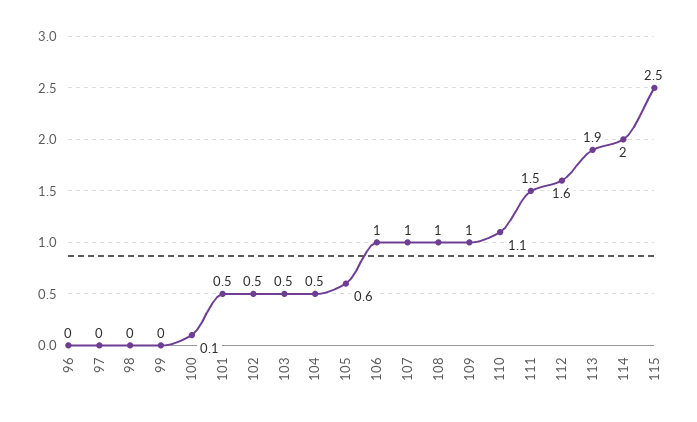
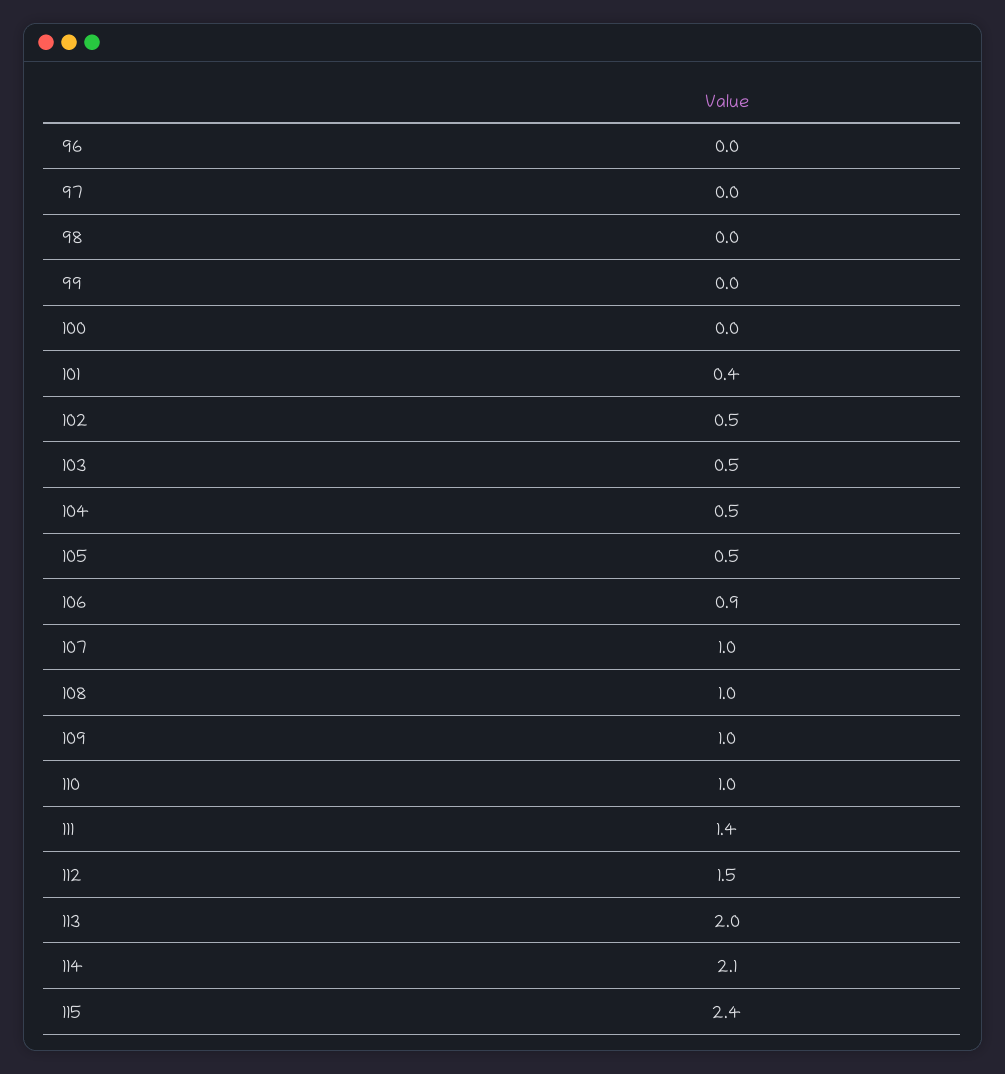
100: 0.1 -> 0
101: 0.5 -> 0.4
105: 0.6 -> 0.5
106: 1 -> 0.9
110: 1.1 -> 1
111: 1.5 -> 1.4
112: 1.6 -> 1.5
113: 1.9 -> 2
114: 2 -> 2.1
115: 2.5 -> 2.4

